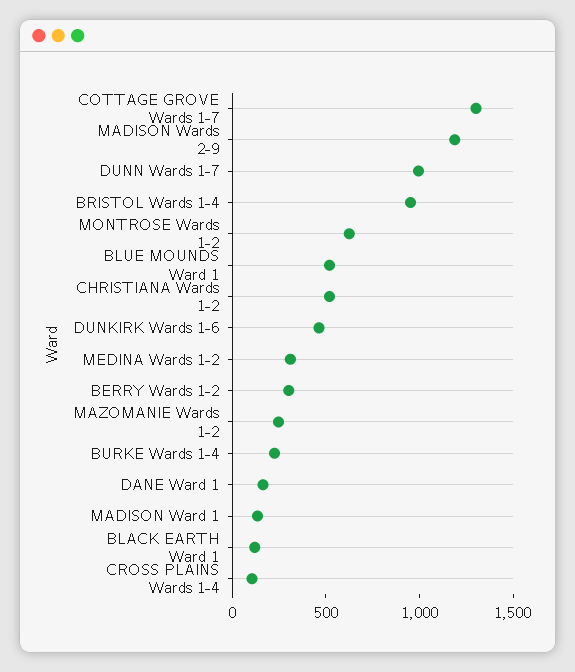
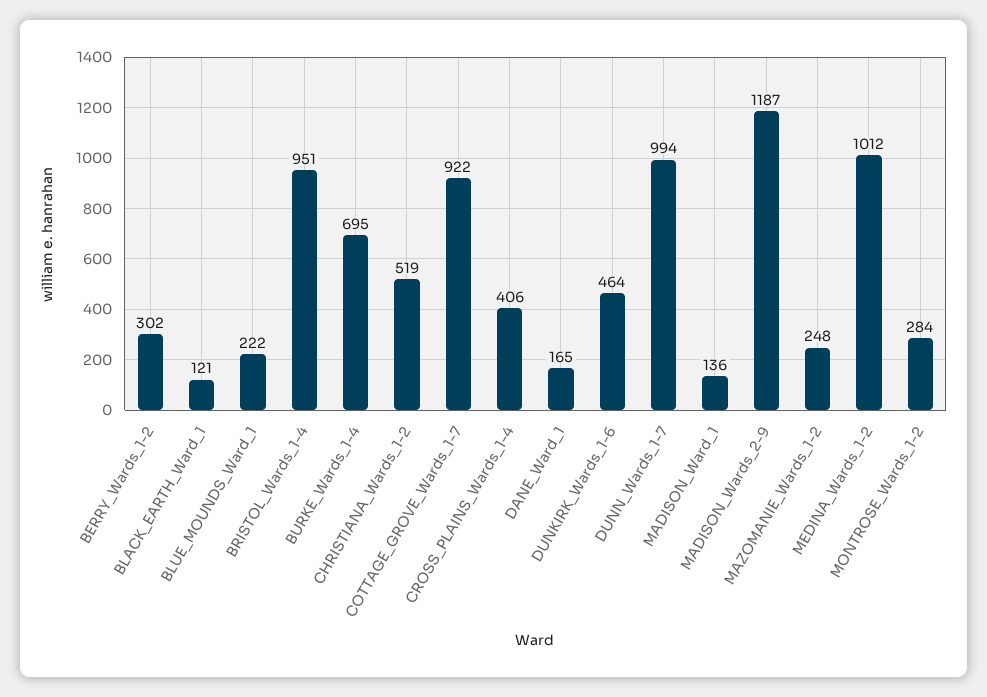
COTTAGE GROVE Wards 1-7: 1300 -> 922
MONTROSE Wards 1-2: 600 -> 284
BLUE MOUNDS Ward 1: 500 -> 222
MEDINA Wards 1-2: 300 -> 1012
BURKE Wards 1-4: 200 -> 695
CROSS PLAINS Wards 1-4: 100 -> 406

